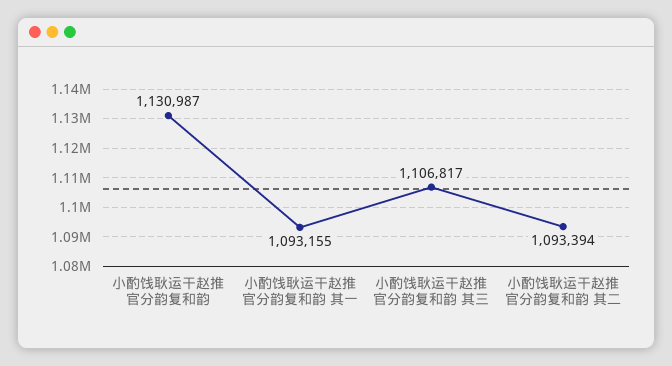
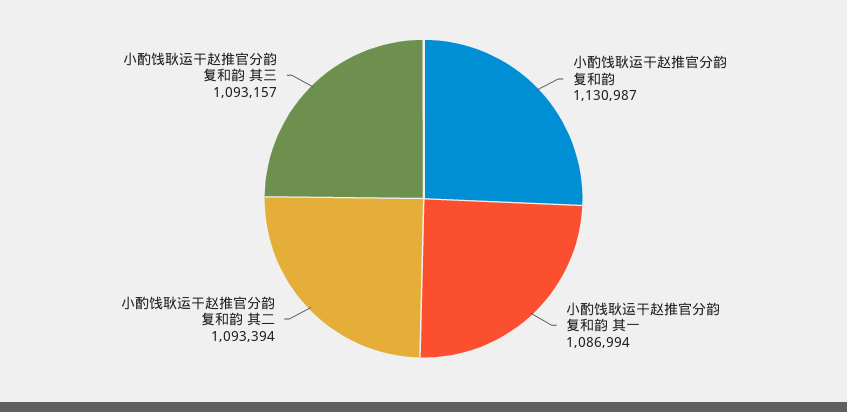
小酌饯耿运干赵推官分韵复和韵 其一: 1093155 -> 1086994
小酌饯耿运干赵推官分韵复和韵 其三: 1106817 -> 1093157

